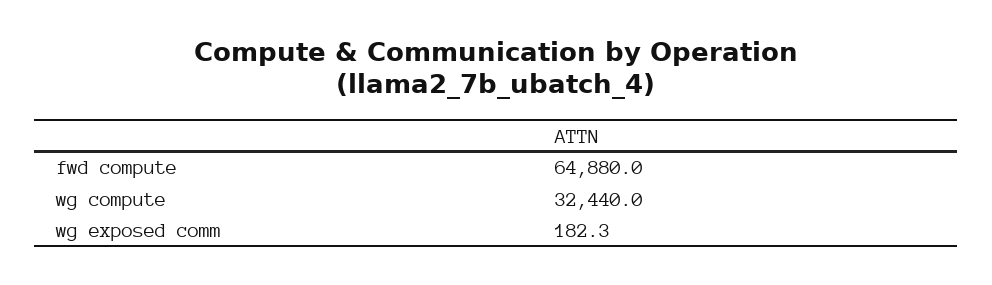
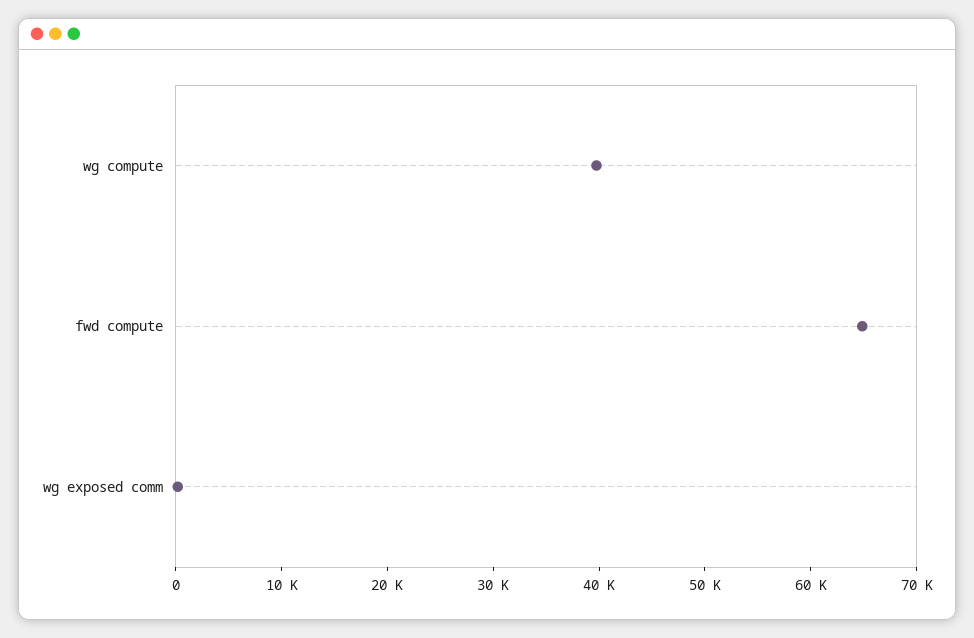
wg compute: 32440 -> 40000

